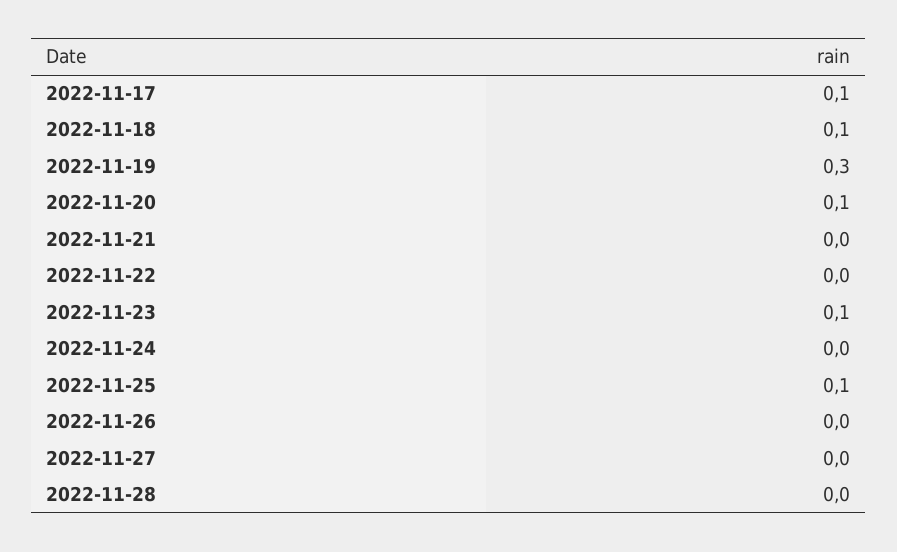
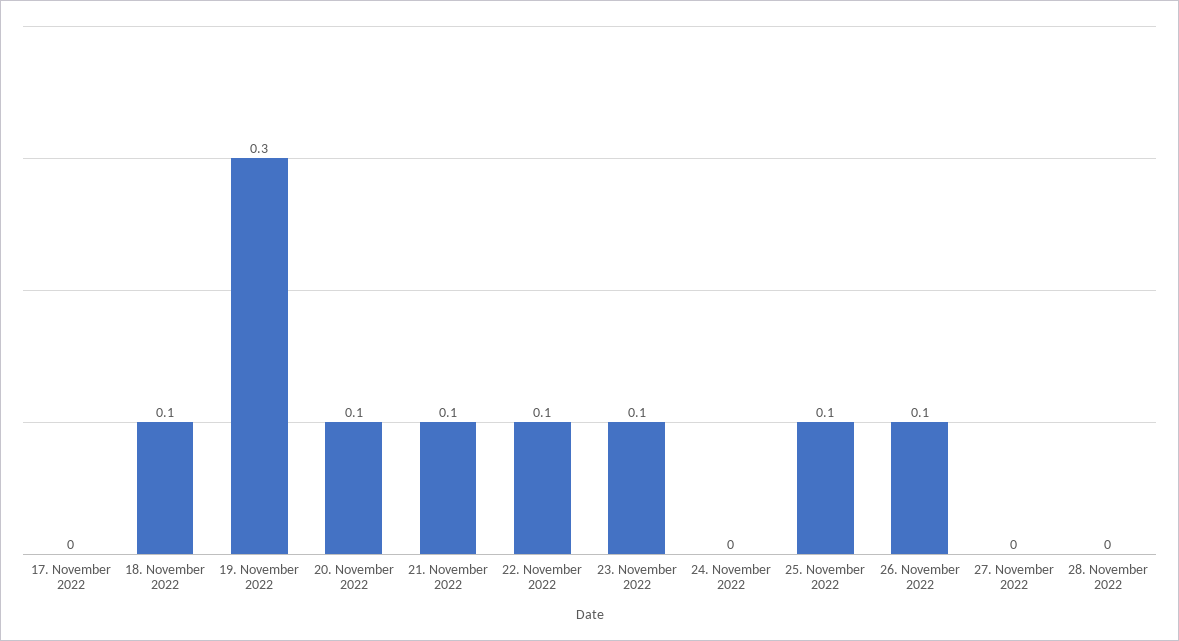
2022-11-17: 0.1 -> 0
2022-11-21: 0 -> 0.1
2022-11-22: 0 -> 0.1
2022-11-26: 0 -> 0.1

